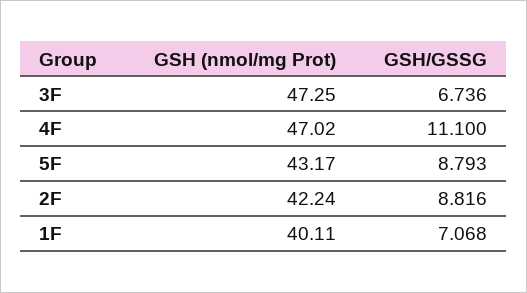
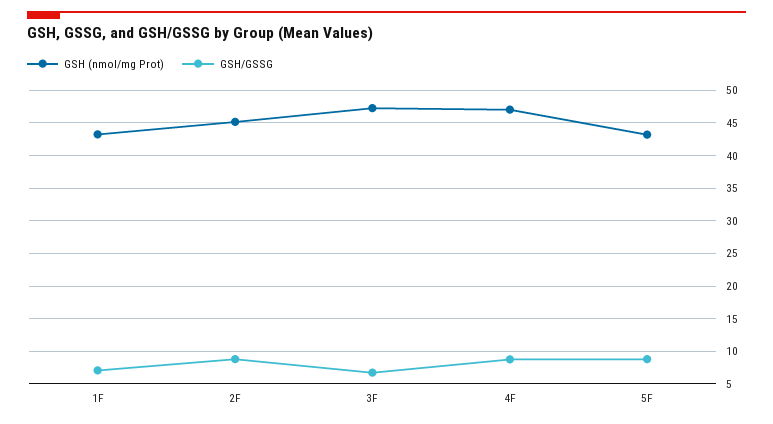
GSH/GSSG, 4F: 11.1 -> 9
GSH (nmol/mg Prot), 2F: 42.24 -> 45
GSH (nmol/mg Prot), 1F: 40.11 -> 43

